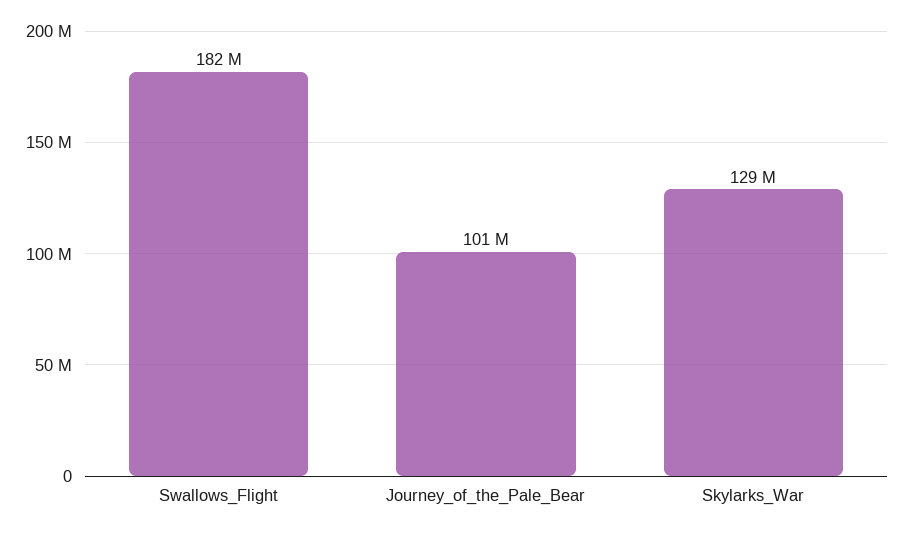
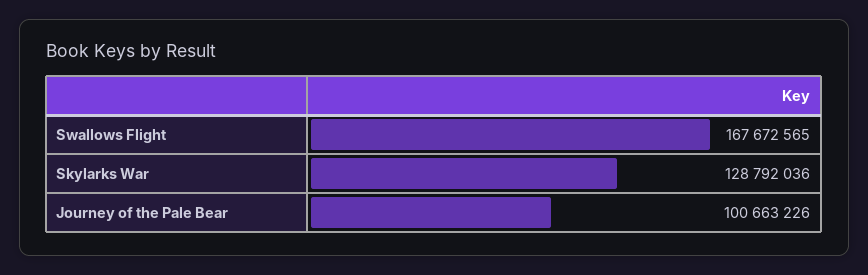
Swallows_Flight: 182000000 -> 167672565

